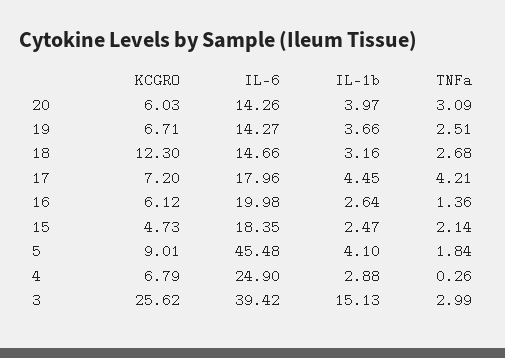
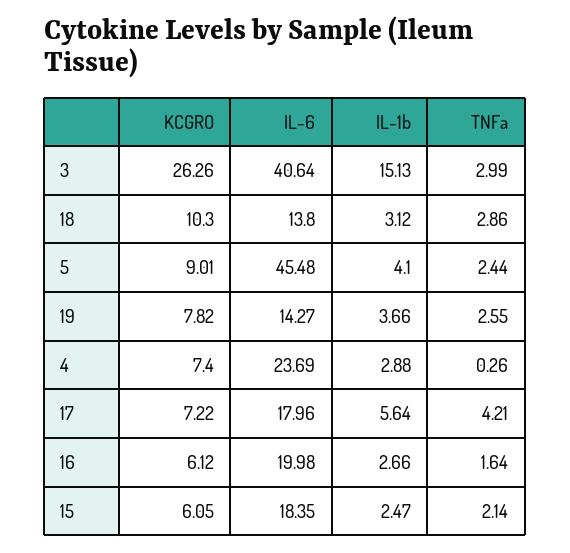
KCGRO, 20: 6.03 -> none
IL-6, 20: 14.26 -> none
IL-1b, 20: 3.97 -> none
TNFa, 20: 3.09 -> none
KCGRO, 19: 6.71 -> 7.82
TNFa, 19: 2.51 -> 2.55
KCGRO, 18: 12.3 -> 10.3
IL-6, 18: 14.66 -> 13.8
IL-1b, 18: 3.16 -> 3.12
TNFa, 18: 2.68 -> 2.86
KCGRO, 17: 7.2 -> 7.22
IL-1b, 17: 4.45 -> 5.64
IL-1b, 16: 2.64 -> 2.66
TNFa, 16: 1.36 -> 1.64
KCGRO, 15: 4.73 -> 6.05
TNFa, 5: 1.84 -> 2.44
KCGRO, 4: 6.79 -> 7.4
IL-6, 4: 24.9 -> 23.69
KCGRO, 3: 25.62 -> 26.26
IL-6, 3: 39.42 -> 40.64

